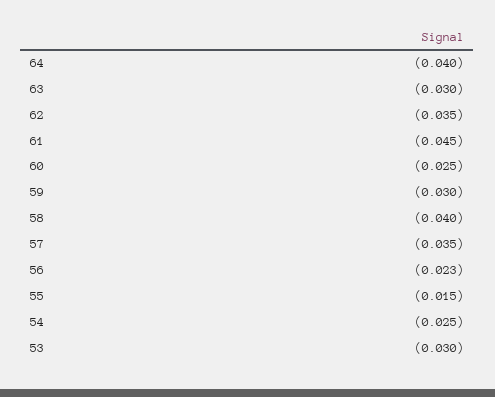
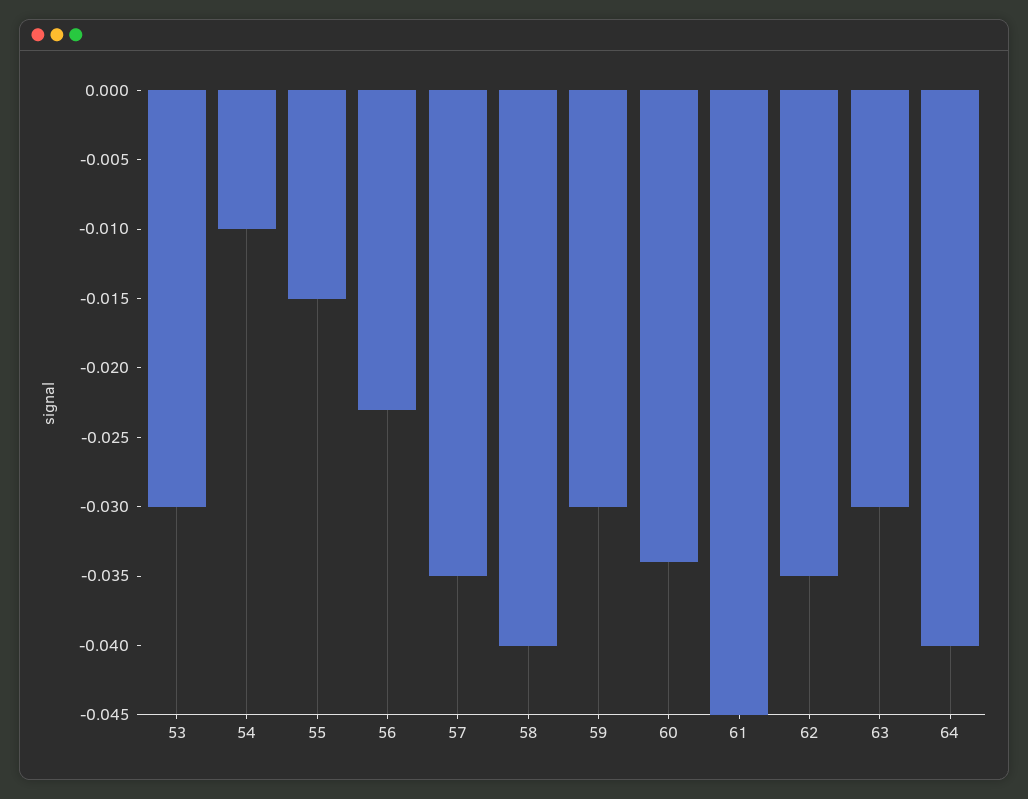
60: -0.025 -> -0.034
54: -0.025 -> -0.01

